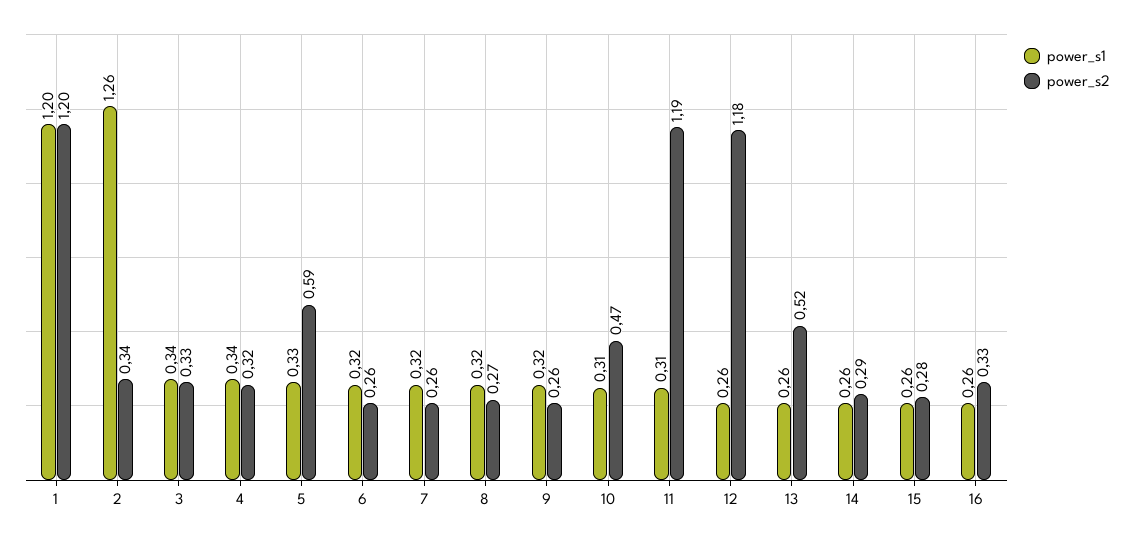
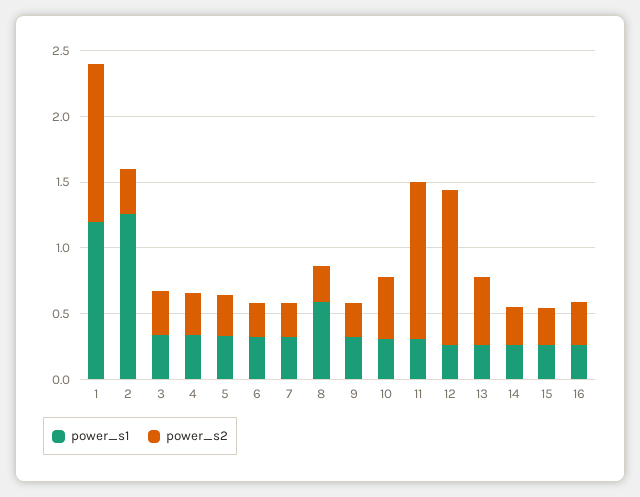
power_s2, 5: 0.59 -> 0.3
power_s1, 8: 0.32 -> 0.6

